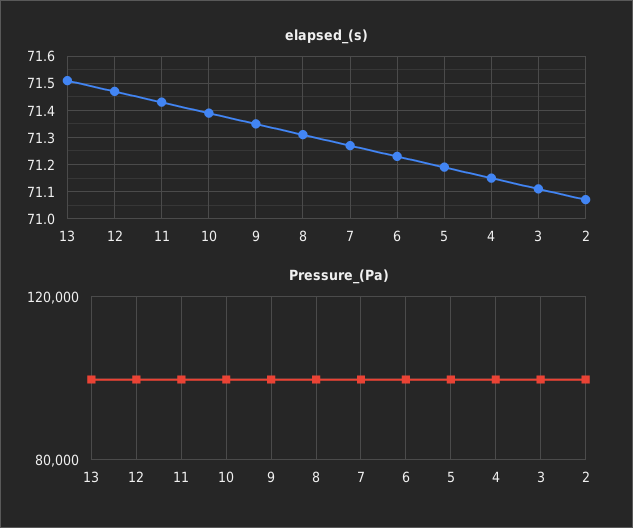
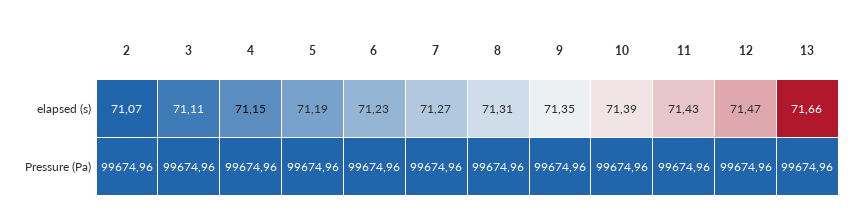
elapsed_(s), 13: 71.5 -> 71.66

